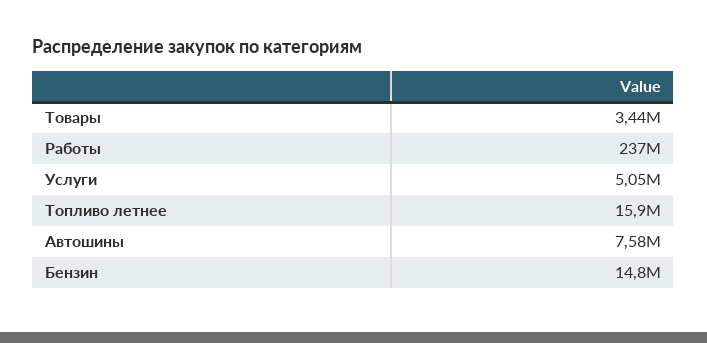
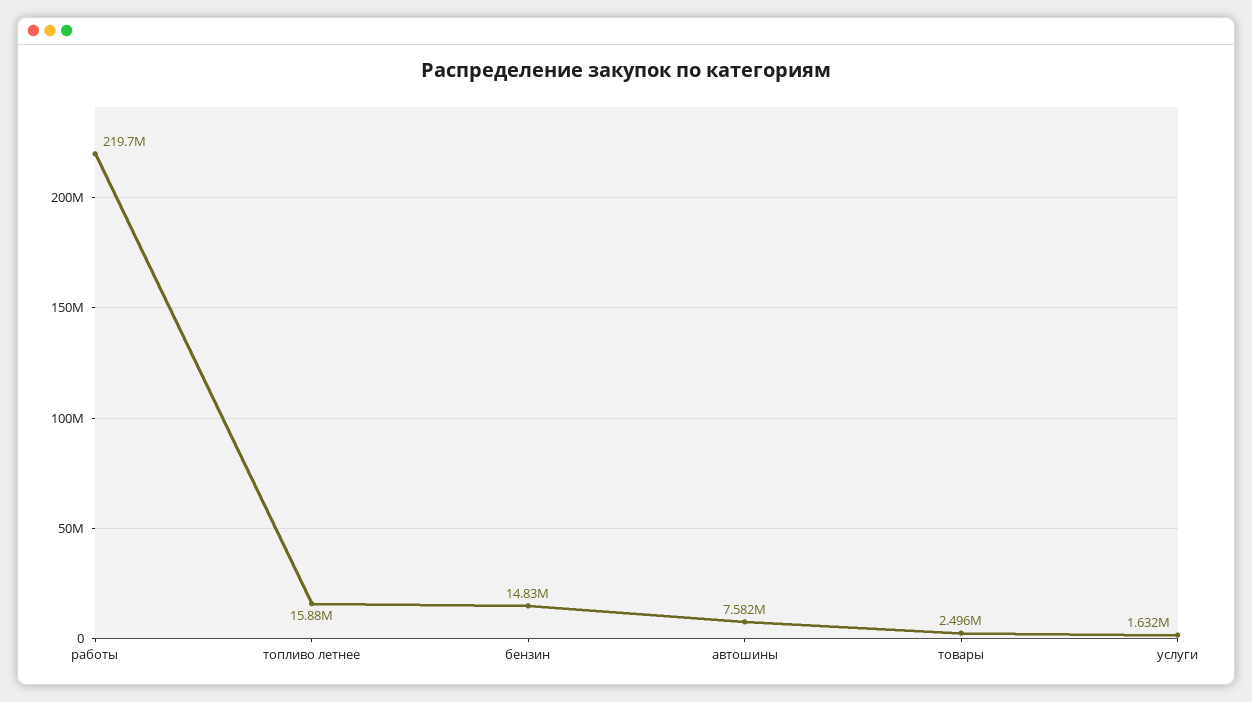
Товары: 3440000 -> 2496000
Работы: 237000000 -> 219700000
Услуги: 5050000 -> 1632000

